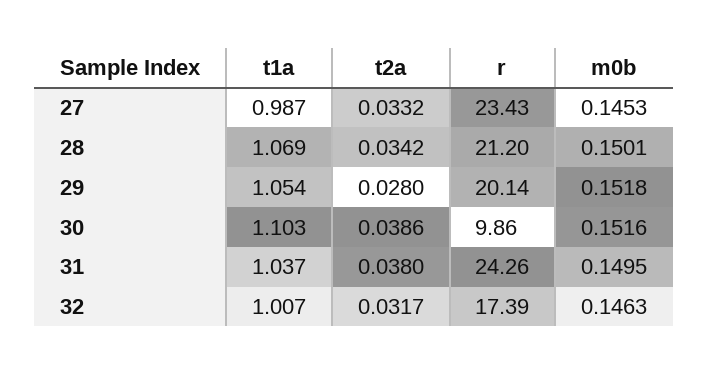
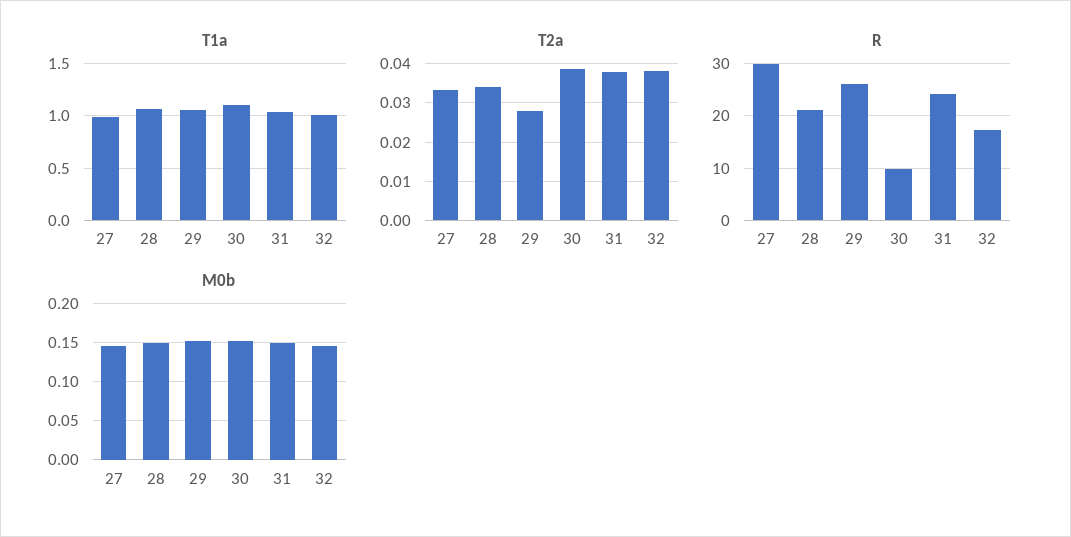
r, 27: 23.43 -> 30
r, 29: 20.14 -> 26
t2a, 32: 0.0317 -> 0.038

